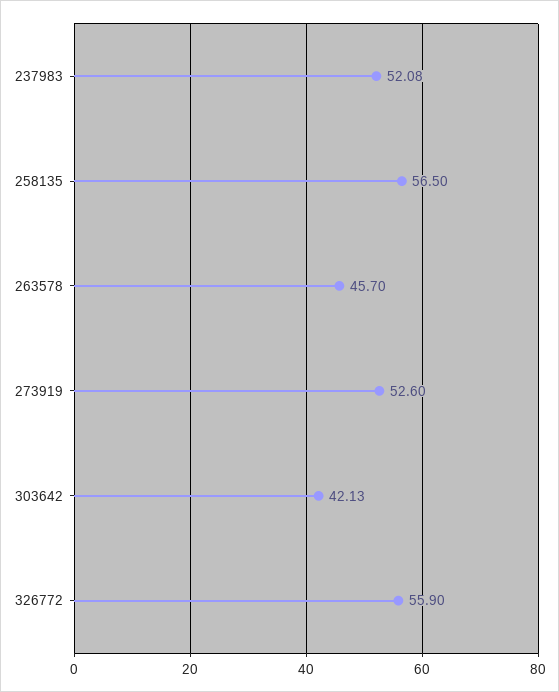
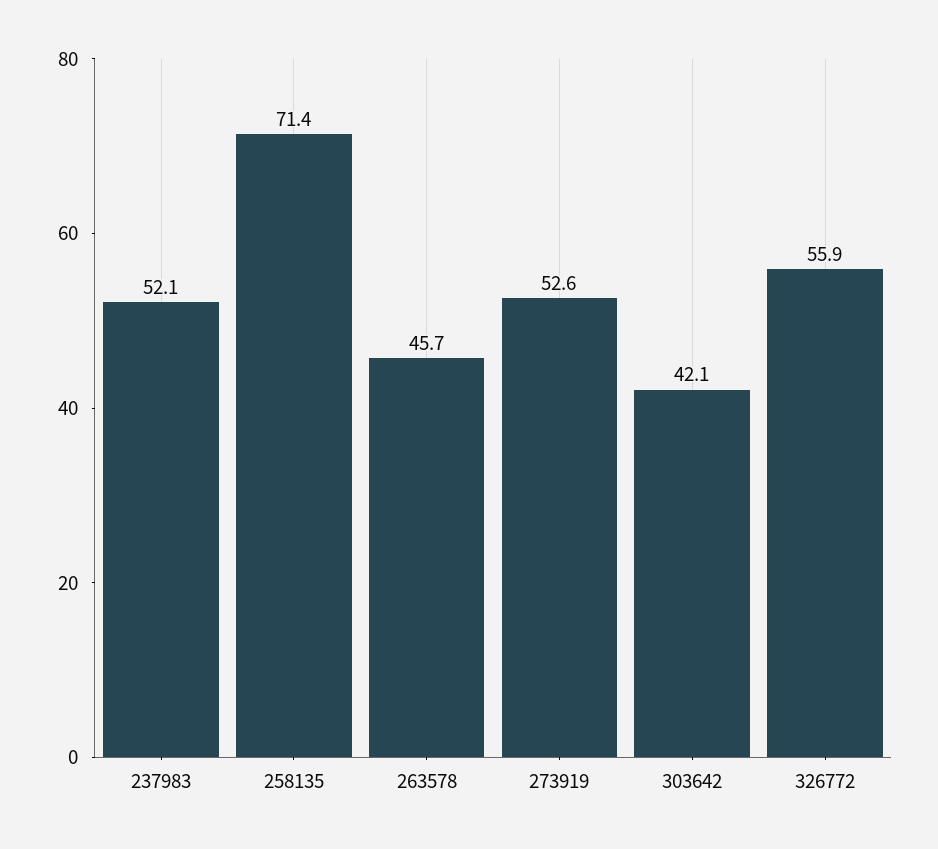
258135: 56.5 -> 71.4

